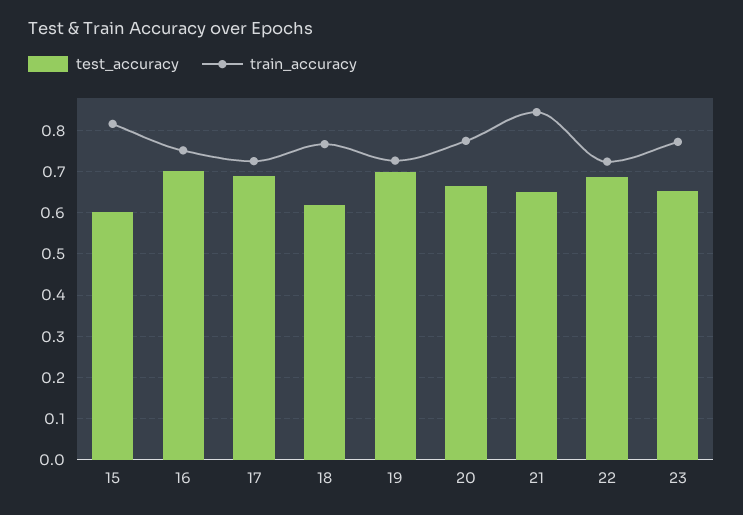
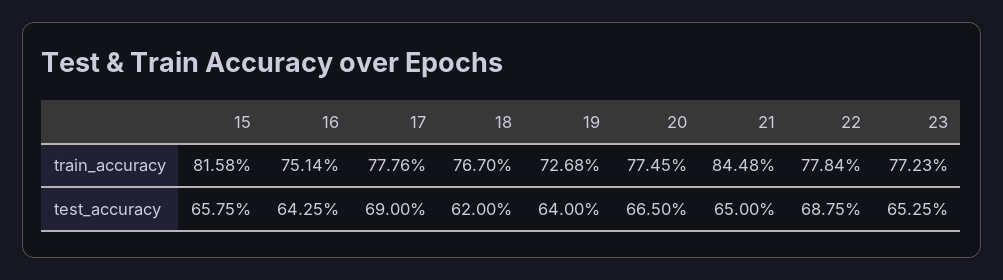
test_accuracy, 15: 0.6 -> 0.6575
test_accuracy, 16: 0.7 -> 0.6425
train_accuracy, 17: 0.72 -> 0.7776
test_accuracy, 19: 0.7 -> 0.64
train_accuracy, 22: 0.72 -> 0.7784

